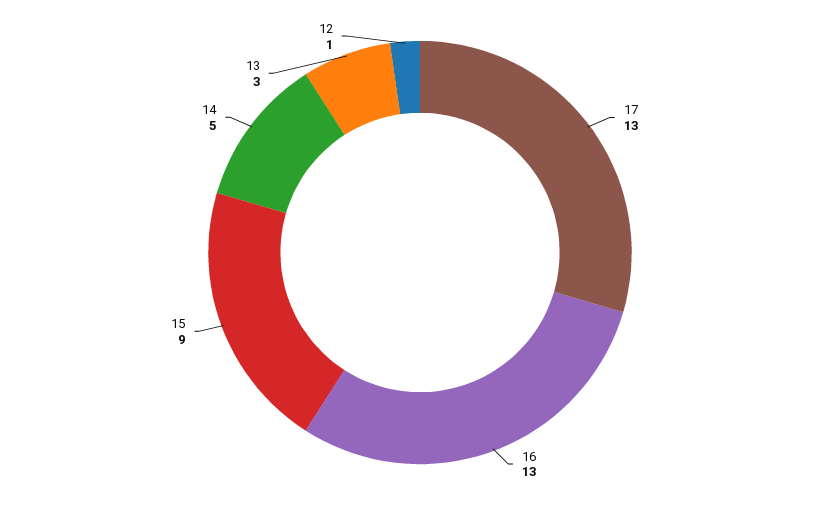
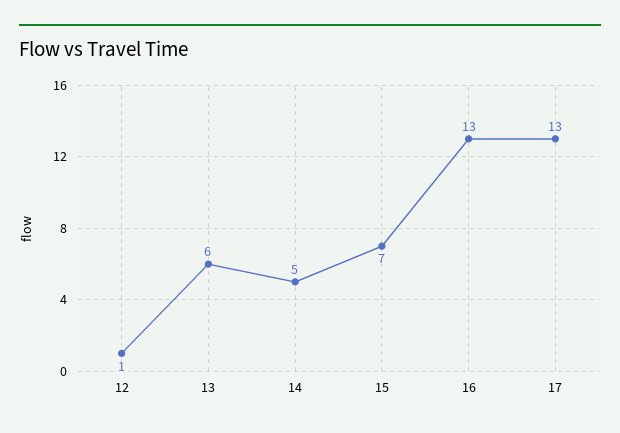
15: 9 -> 7
13: 3 -> 6

